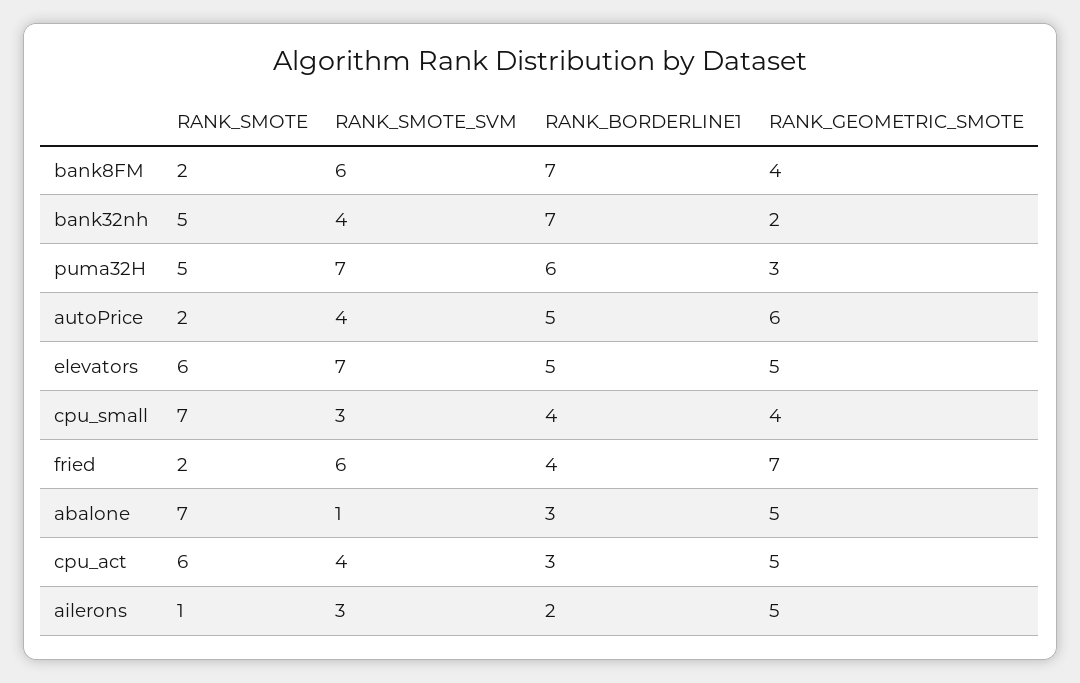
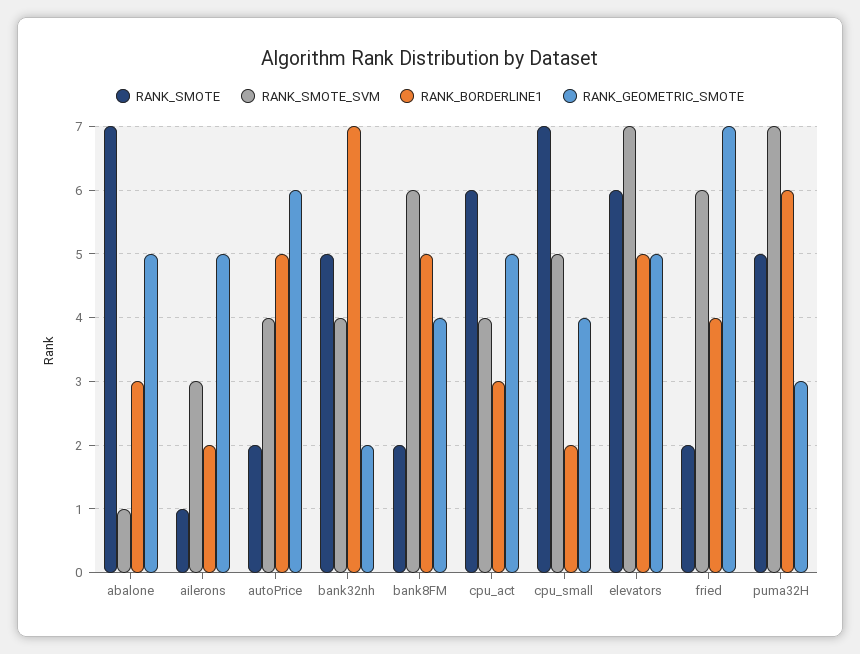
RANK_BORDERLINE1, bank8FM: 7 -> 5
RANK_SMOTE_SVM, cpu_small: 3 -> 5
RANK_BORDERLINE1, cpu_small: 4 -> 2

